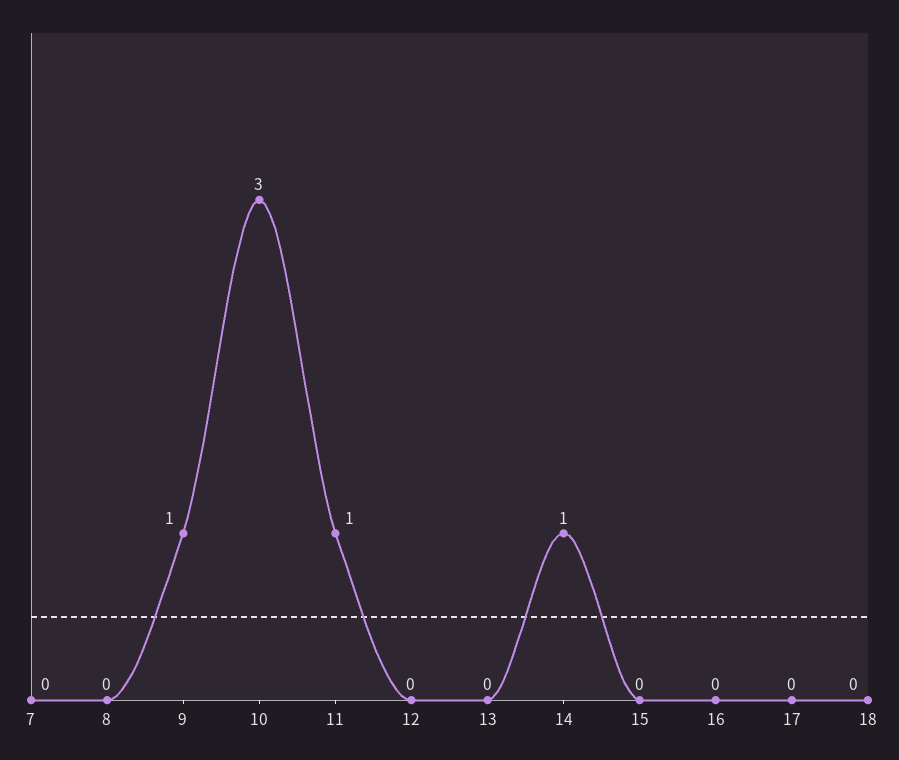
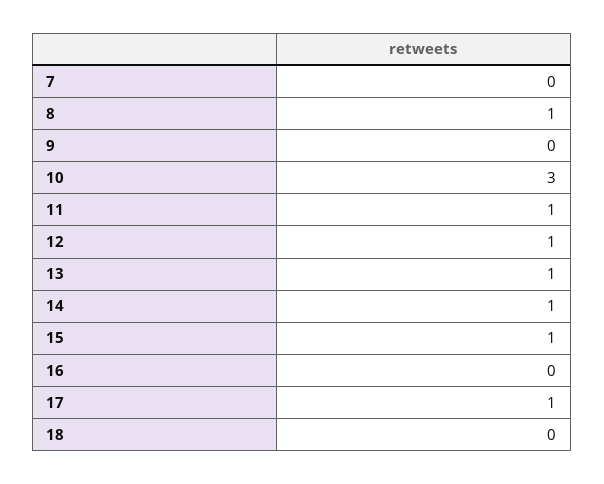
8: 0 -> 1
9: 1 -> 0
12: 0 -> 1
13: 0 -> 1
15: 0 -> 1
17: 0 -> 1

